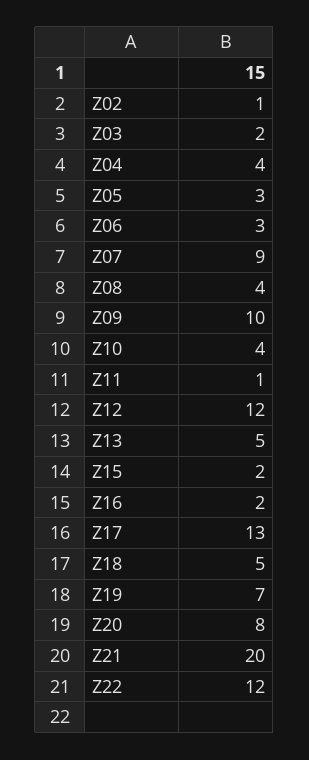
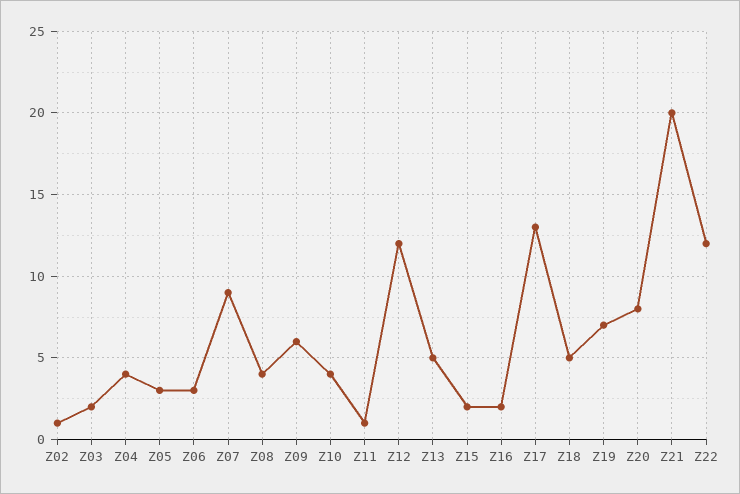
Z09: 10 -> 6

